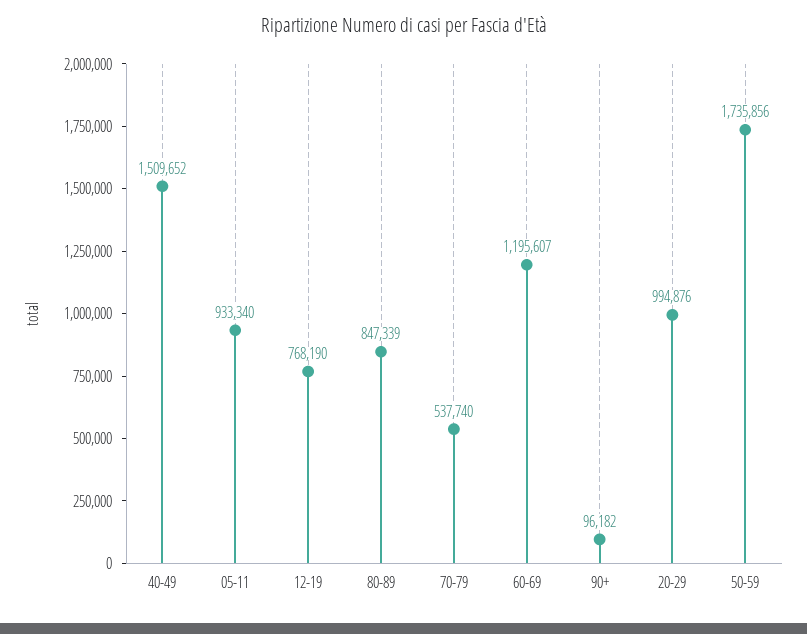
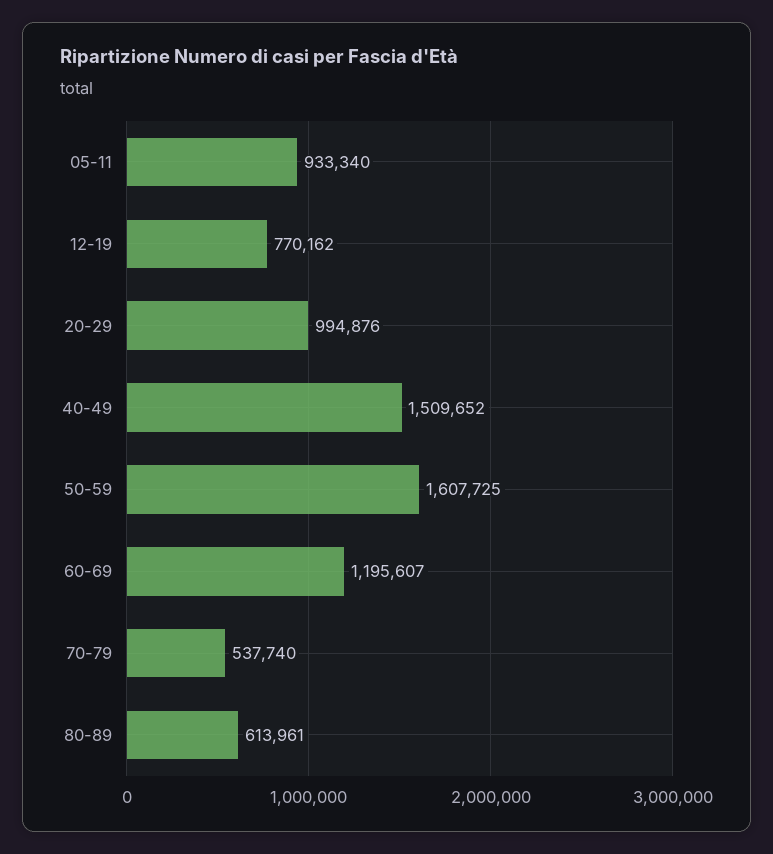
12-19: 768190 -> 770162
80-89: 847339 -> 613961
90+: 96182 -> none
50-59: 1735856 -> 1607725

